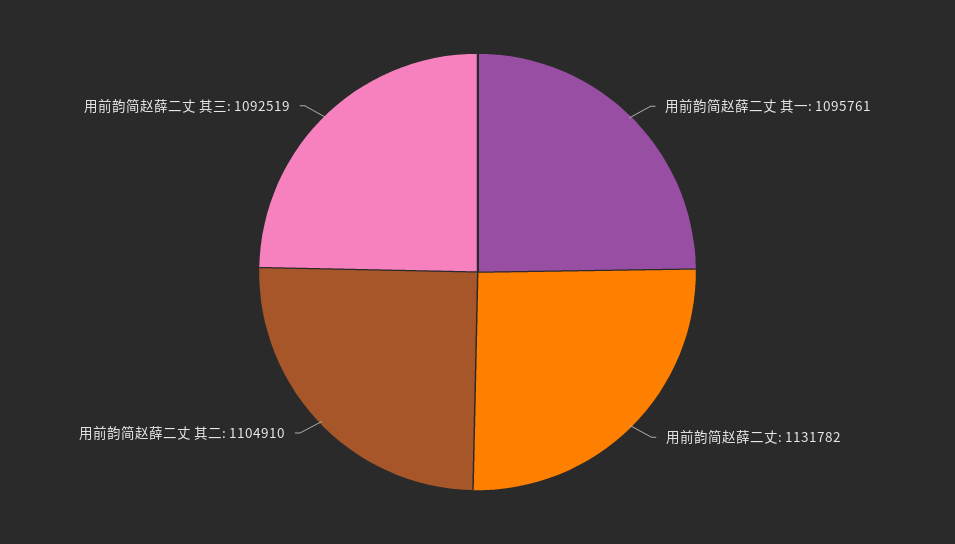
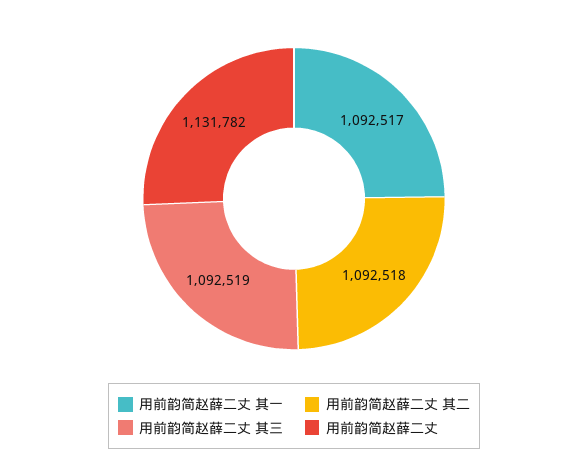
用前韵简赵薛二丈 其一: 1095761 -> 1092517
用前韵简赵薛二丈 其二: 1104910 -> 1092518

